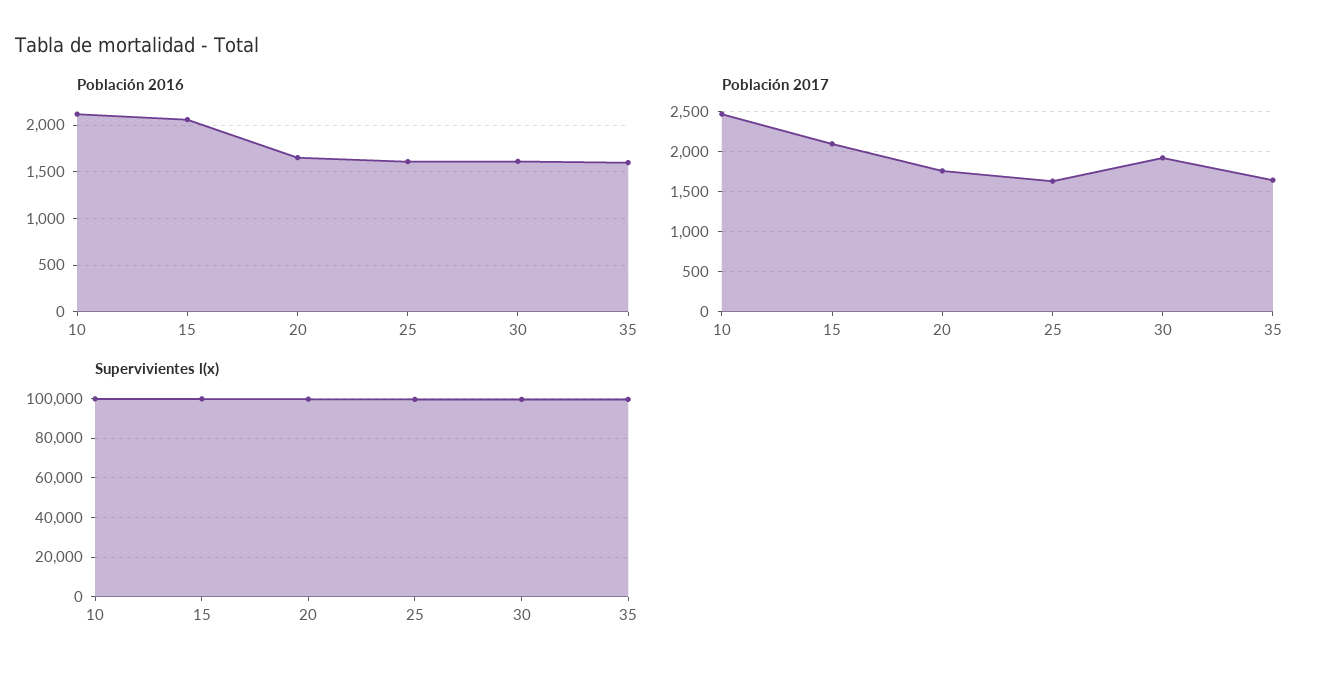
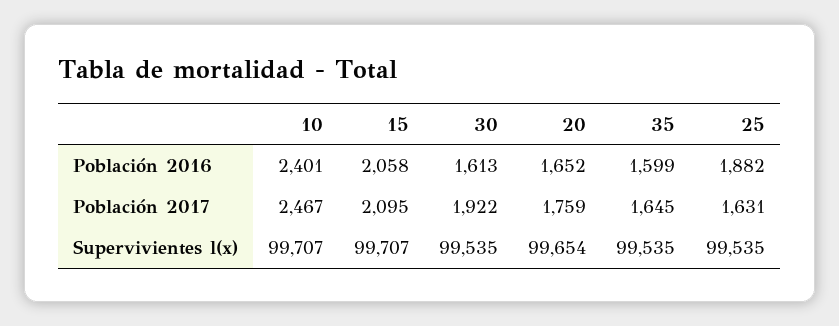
Población 2016, 10: 2100 -> 2401
Población 2016, 25: 1600 -> 1882

